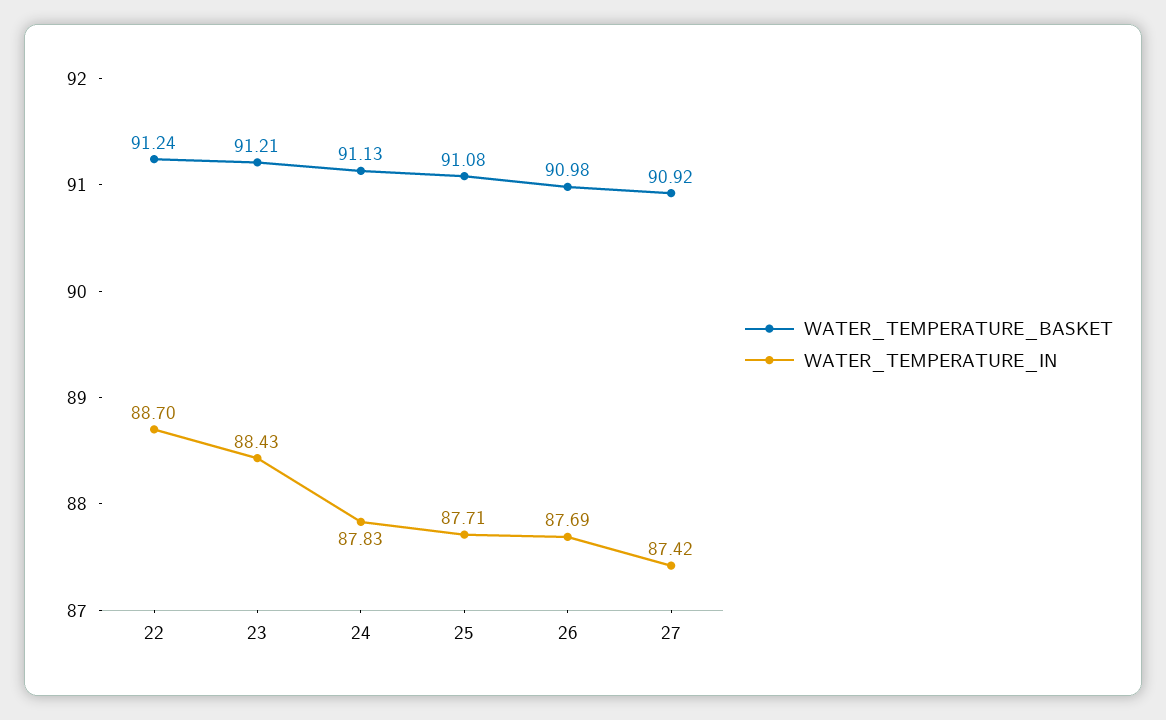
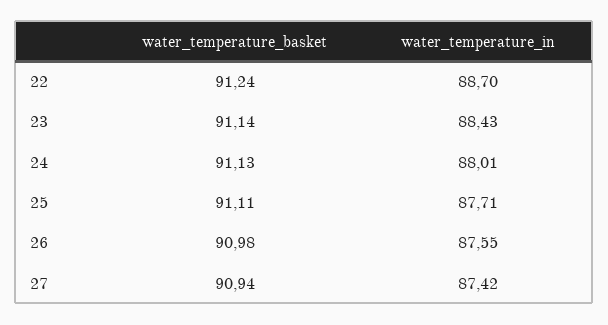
WATER_TEMPERATURE_BASKET, 23: 91.21 -> 91.14
WATER_TEMPERATURE_IN, 24: 87.83 -> 88.01
WATER_TEMPERATURE_BASKET, 25: 91.08 -> 91.11
WATER_TEMPERATURE_IN, 26: 87.69 -> 87.55
WATER_TEMPERATURE_BASKET, 27: 90.92 -> 90.94

